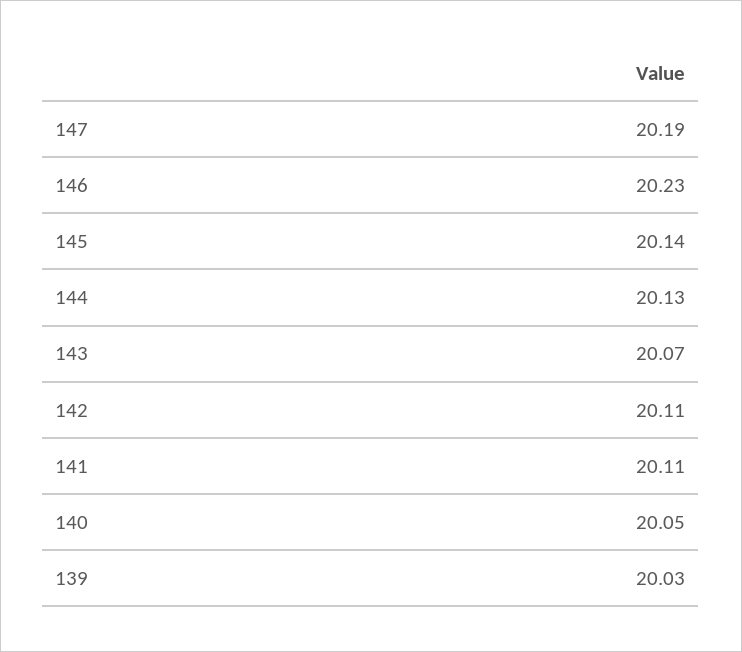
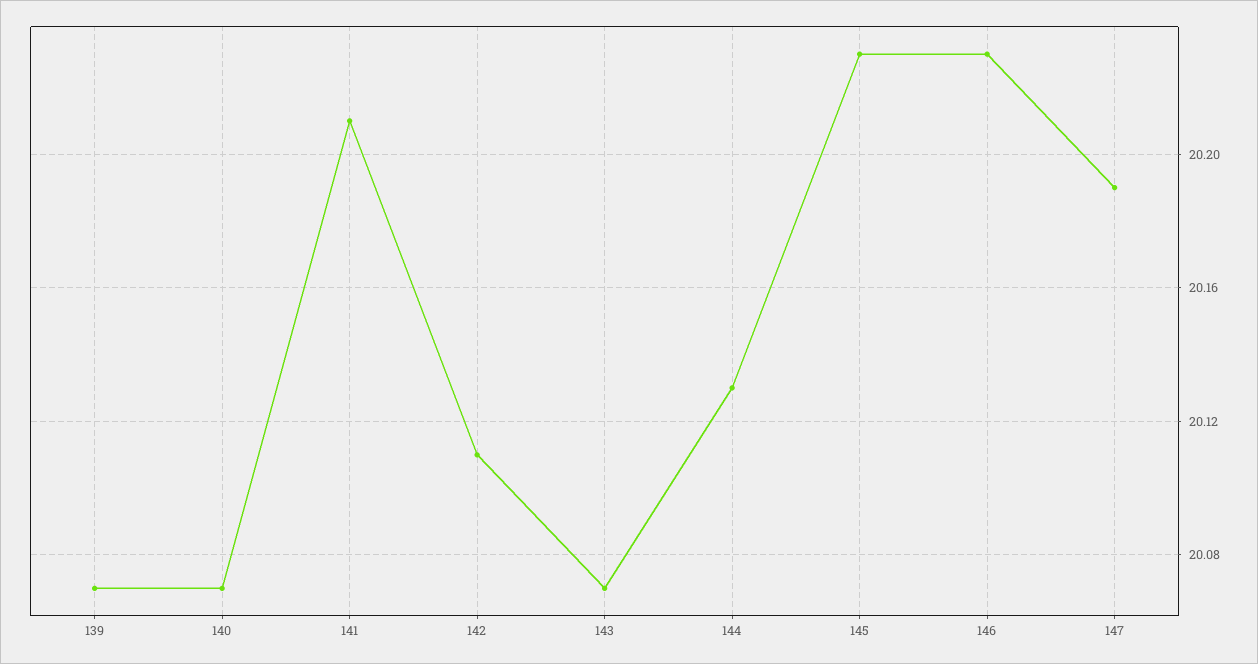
145: 20.14 -> 20.23
141: 20.11 -> 20.21
140: 20.05 -> 20.07
139: 20.03 -> 20.07

